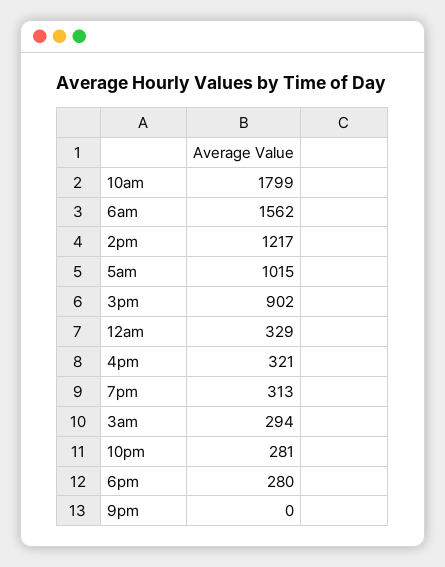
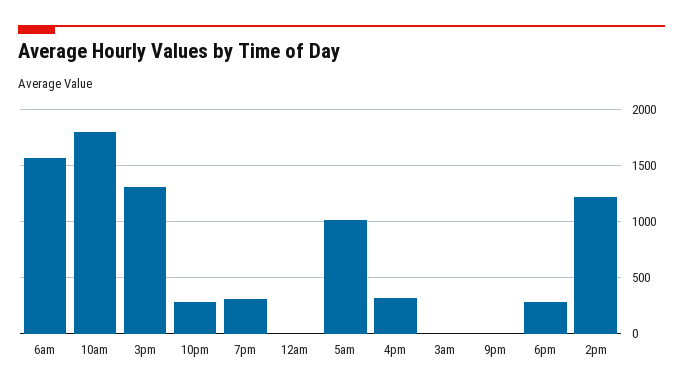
3pm: 902 -> 1300
12am: 329 -> 0
3am: 294 -> 0

